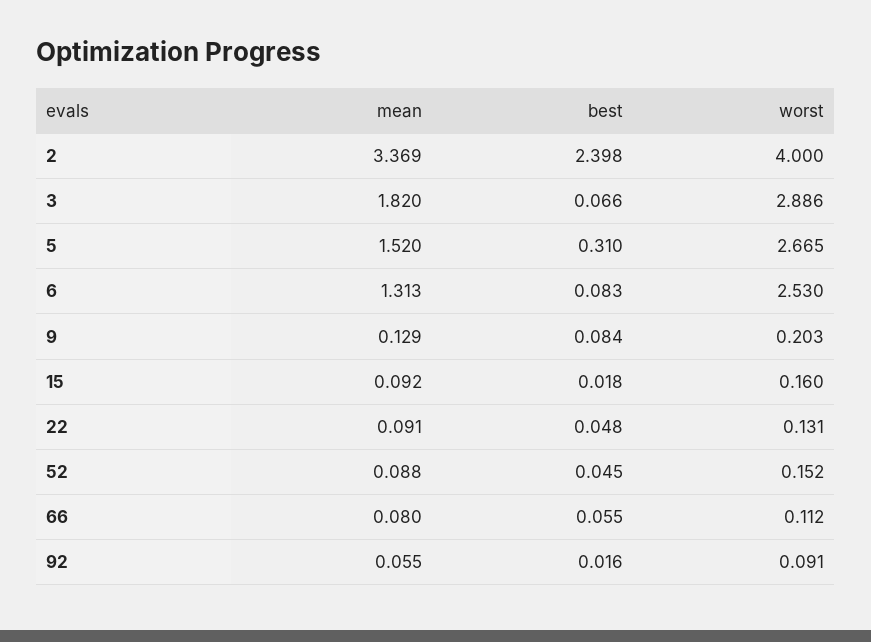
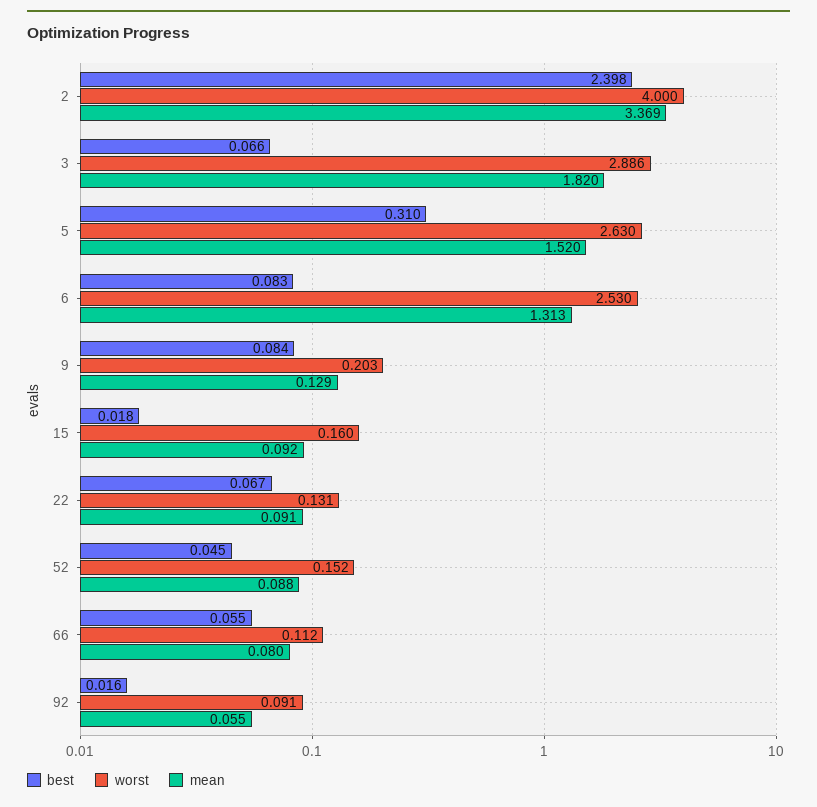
worst, 5: 2.665 -> 2.63
best, 22: 0.048 -> 0.067

